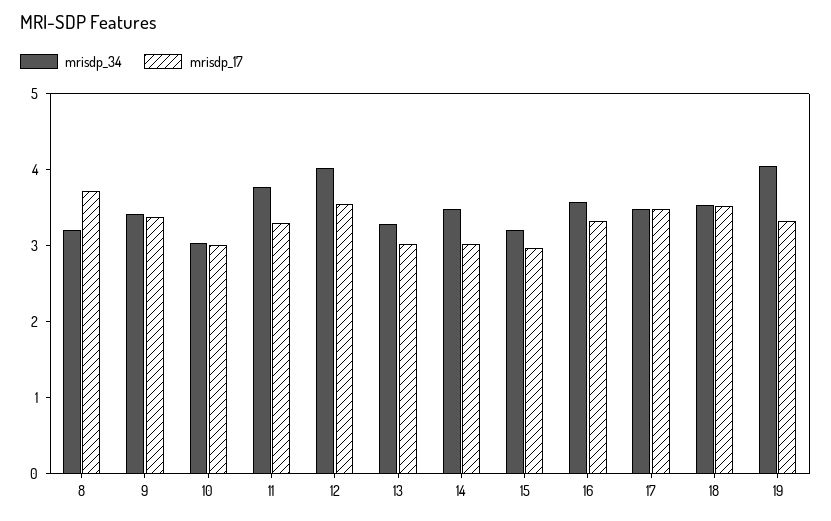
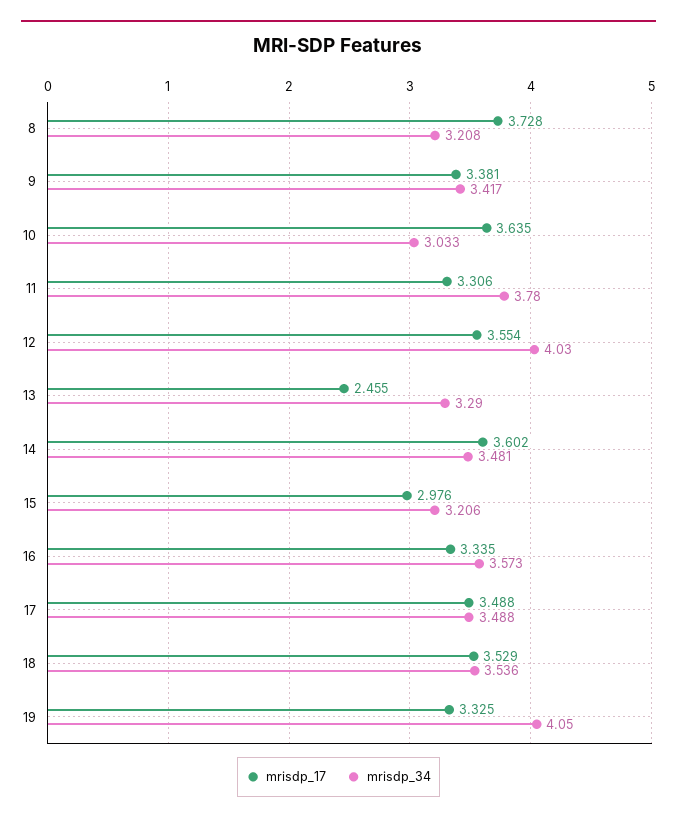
mrisdp_17, 10: 3 -> 3.635
mrisdp_17, 13: 3 -> 2.455
mrisdp_17, 14: 3 -> 3.602

